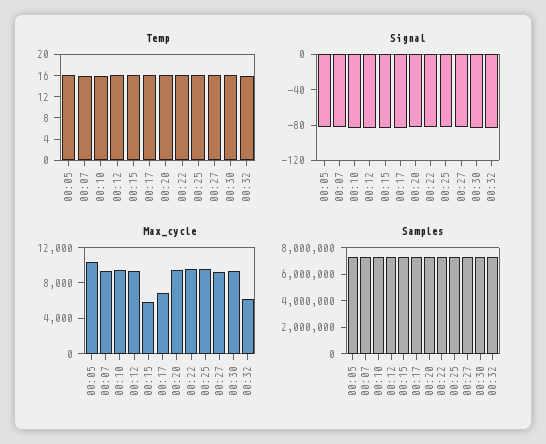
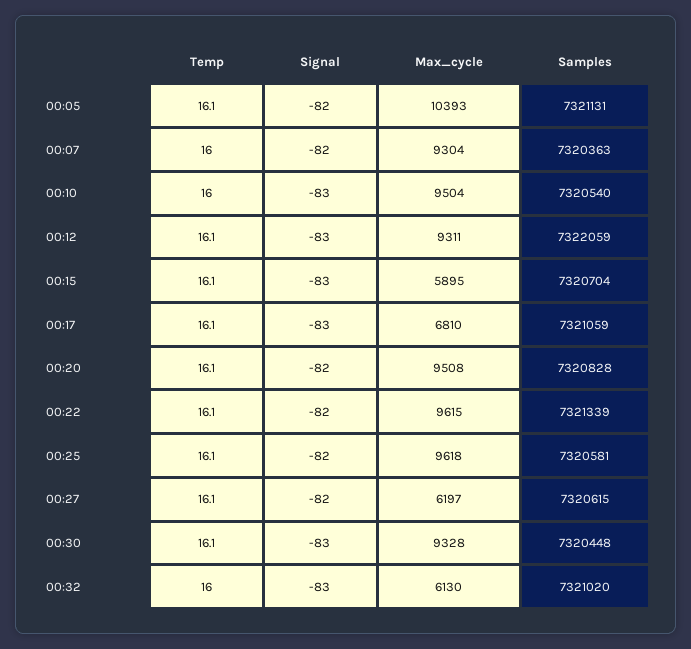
Max_cycle, 00:27: 9000 -> 6197

